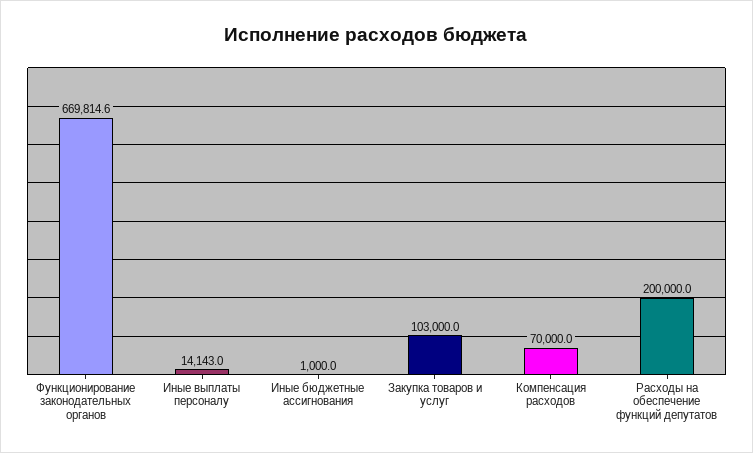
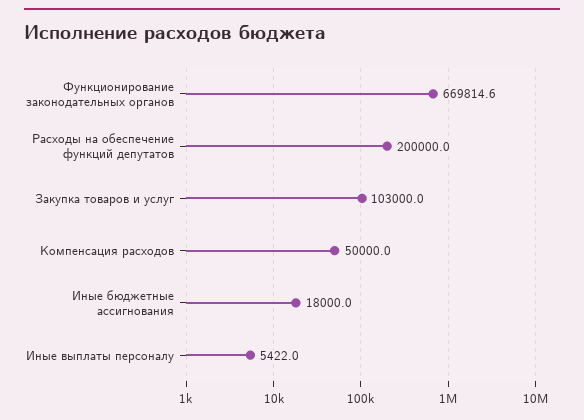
Иные выплаты персоналу: 14143 -> 5422
Иные бюджетные ассигнования: 1000 -> 18000
Компенсация расходов: 70000 -> 50000

